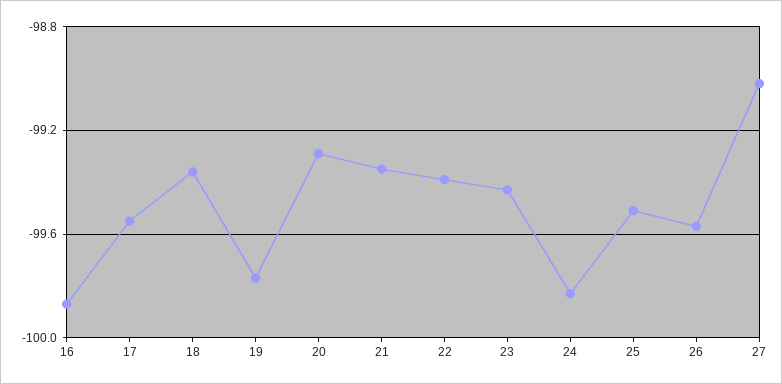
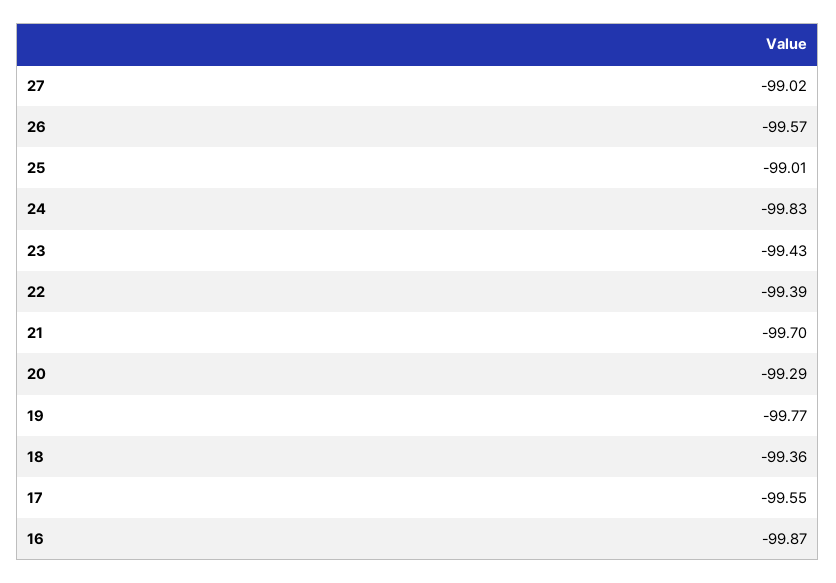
21: -99.35 -> -99.7
25: -99.5 -> -99.01

